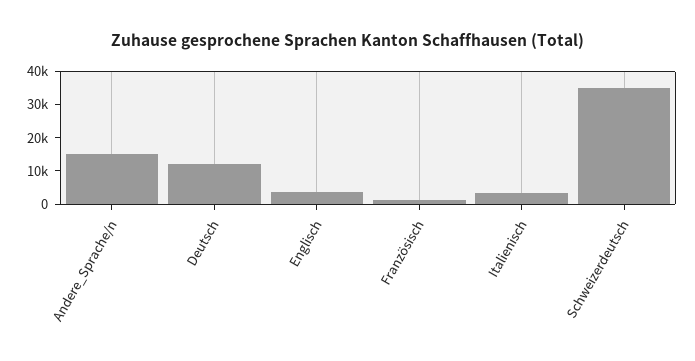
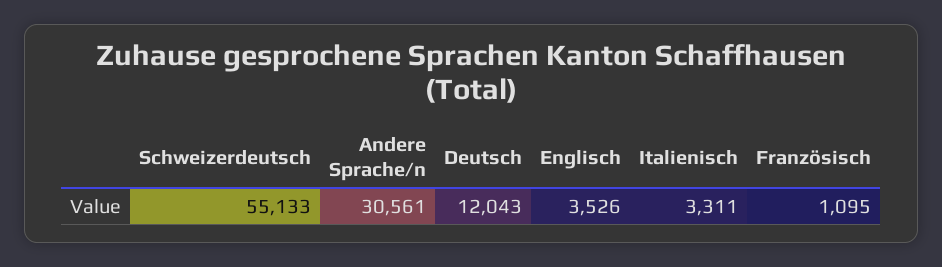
Andere_Sprache/n: 15000 -> 30561
Schweizerdeutsch: 35000 -> 55133

